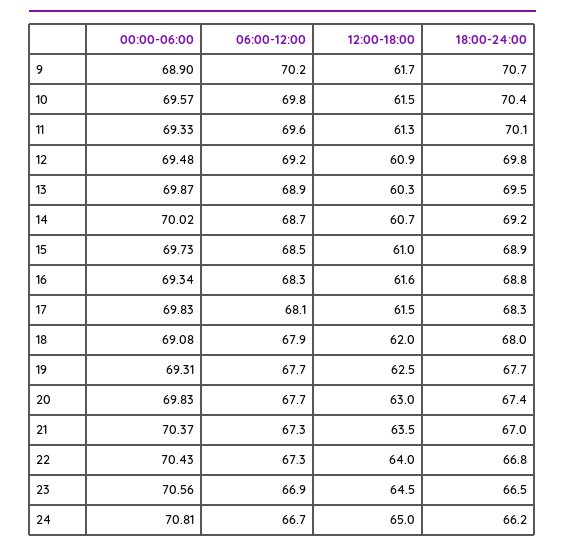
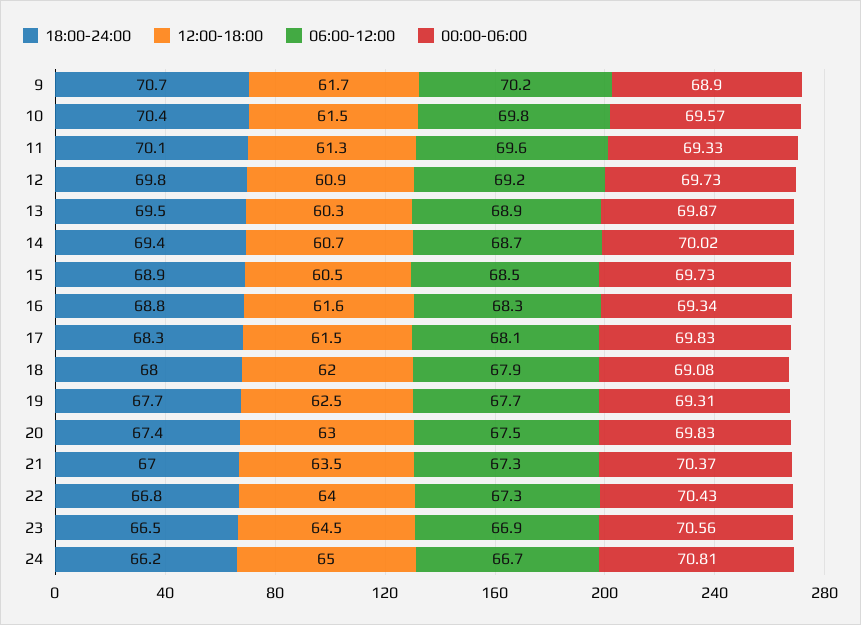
00:00-06:00, 12: 69.48 -> 69.73
18:00-24:00, 14: 69.2 -> 69.4
12:00-18:00, 15: 61 -> 60.5
06:00-12:00, 20: 67.7 -> 67.5

